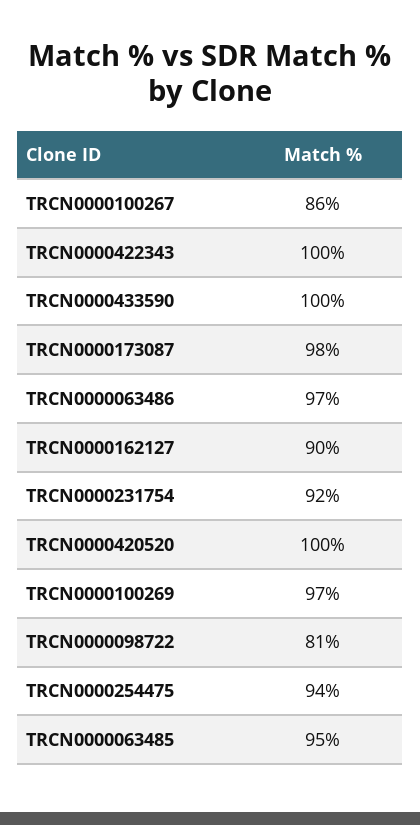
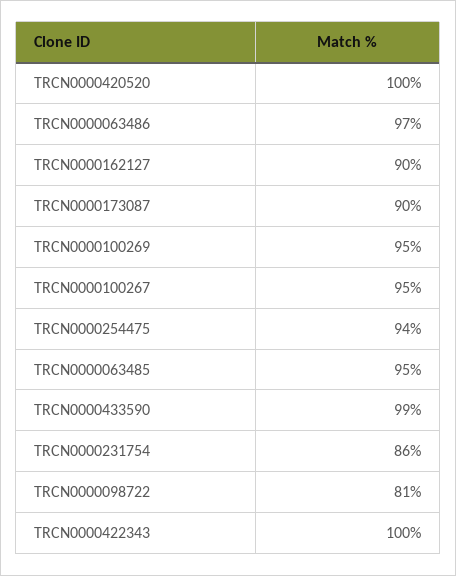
TRCN0000100267: 86 -> 95
TRCN0000433590: 100 -> 99
TRCN0000173087: 98 -> 90
TRCN0000231754: 92 -> 86
TRCN0000100269: 97 -> 95

